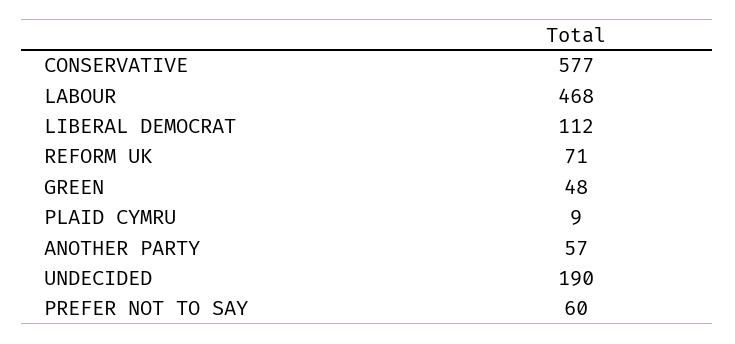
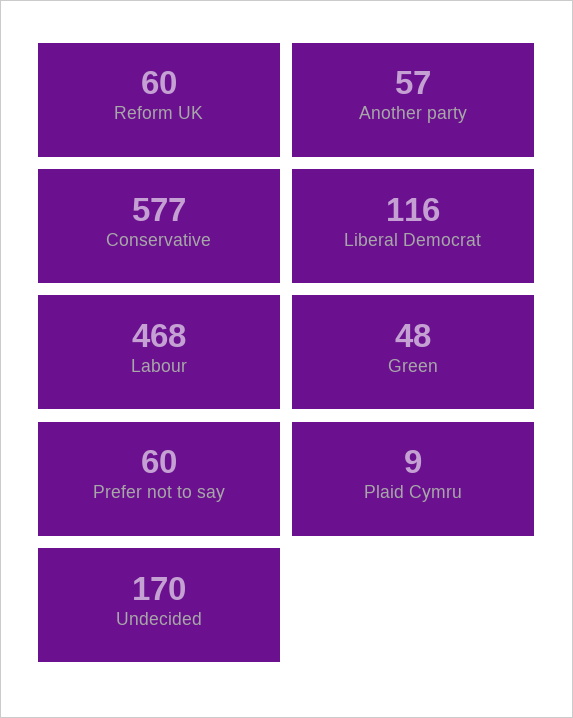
LIBERAL DEMOCRAT: 112 -> 116
REFORM UK: 71 -> 60
UNDECIDED: 190 -> 170

